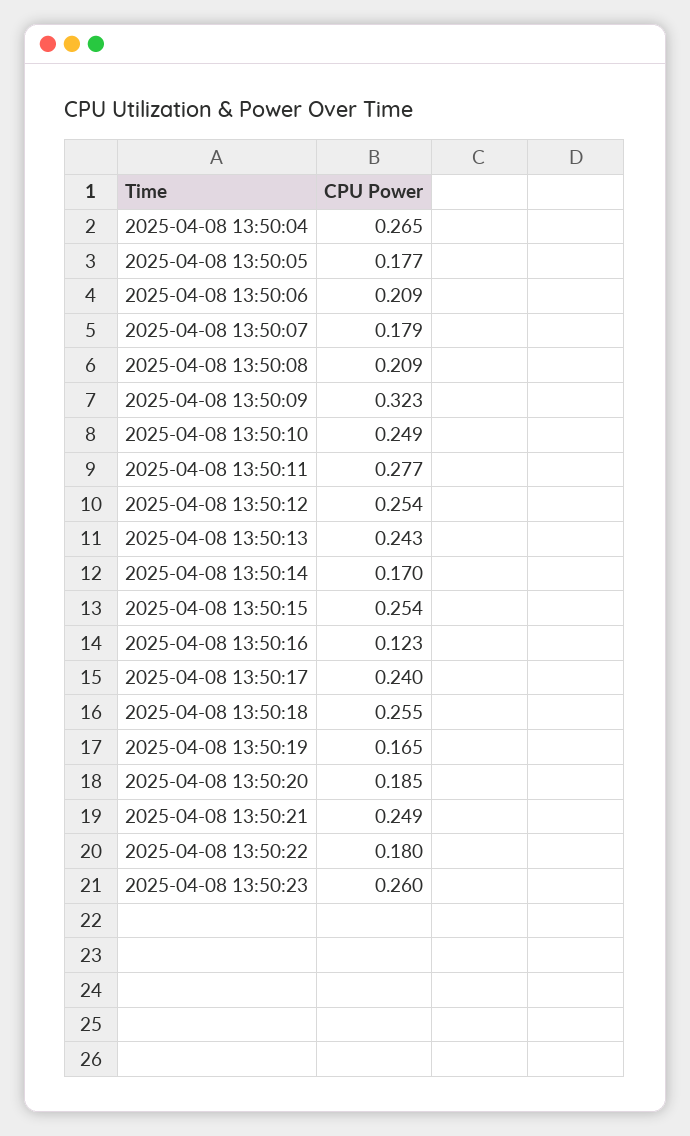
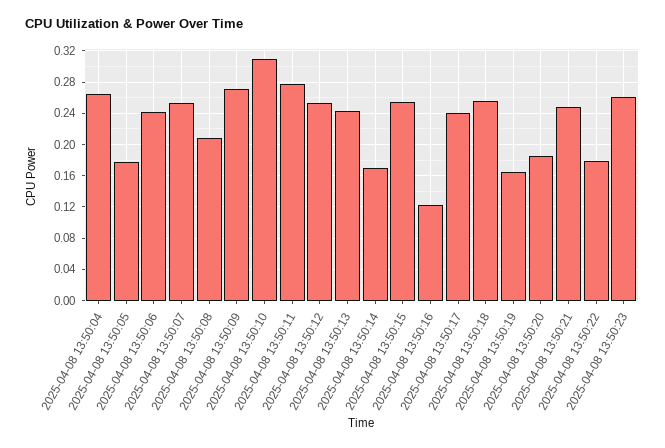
2025-04-08 13:50:06: 0.209 -> 0.24
2025-04-08 13:50:07: 0.179 -> 0.25
2025-04-08 13:50:09: 0.323 -> 0.27
2025-04-08 13:50:10: 0.249 -> 0.31

